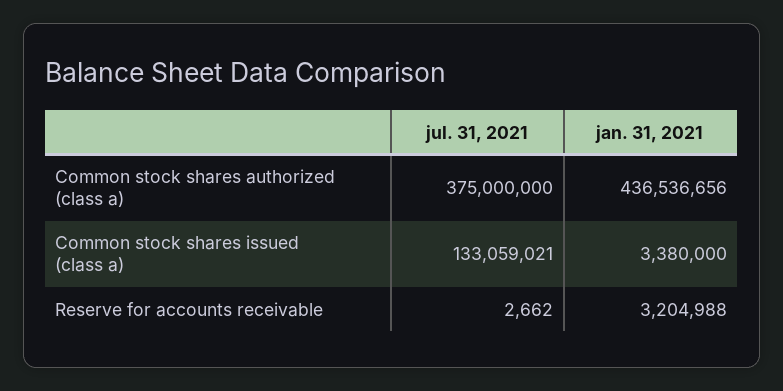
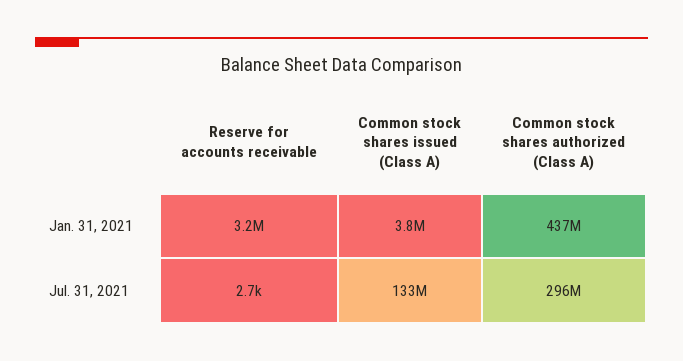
jul. 31, 2021, Common stock shares authorized (class a): 375000000 -> 296000000
jan. 31, 2021, Common stock shares issued (class a): 3380000 -> 3800000

